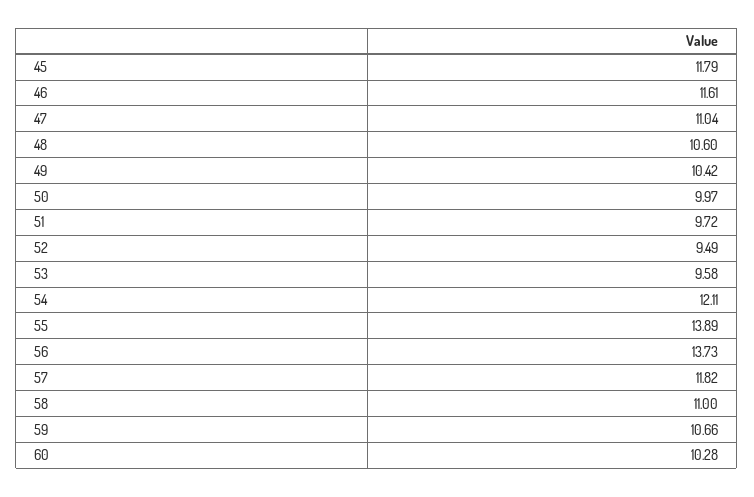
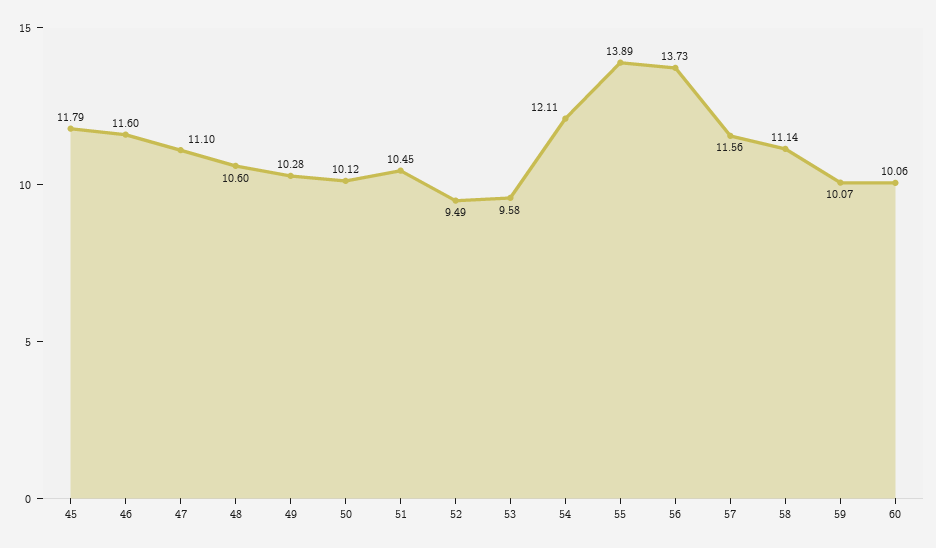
46: 11.61 -> 11.6
47: 11.04 -> 11.1
49: 10.42 -> 10.28
50: 9.97 -> 10.12
51: 9.72 -> 10.45
57: 11.82 -> 11.56
58: 11 -> 11.14
59: 10.66 -> 10.07
60: 10.28 -> 10.06

